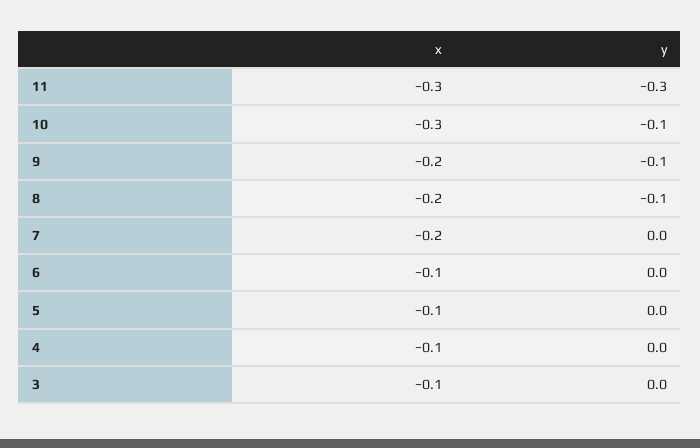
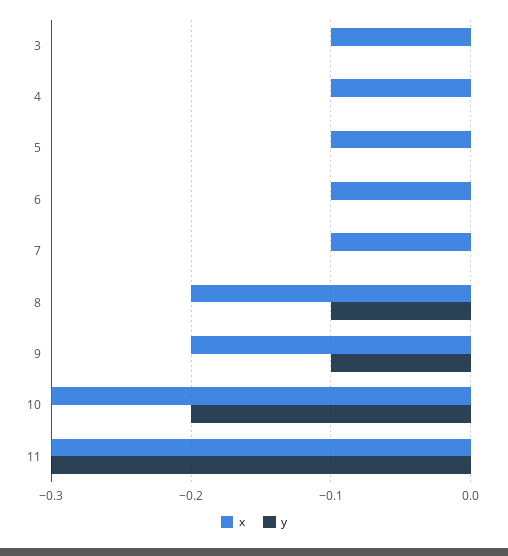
y, 10: -0.1 -> -0.2
x, 7: -0.2 -> -0.1

